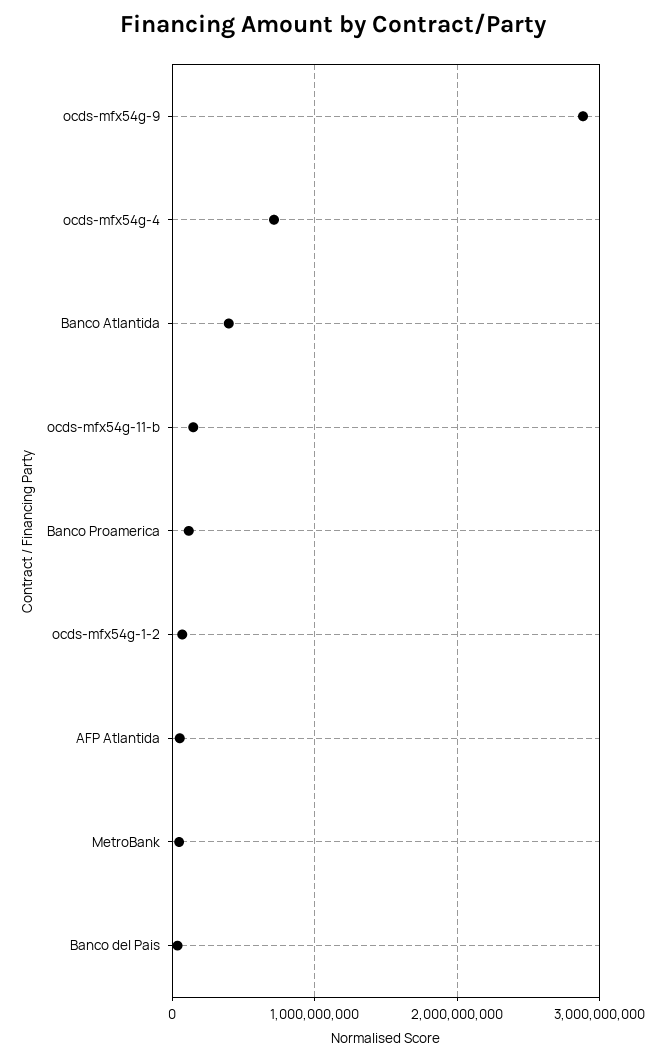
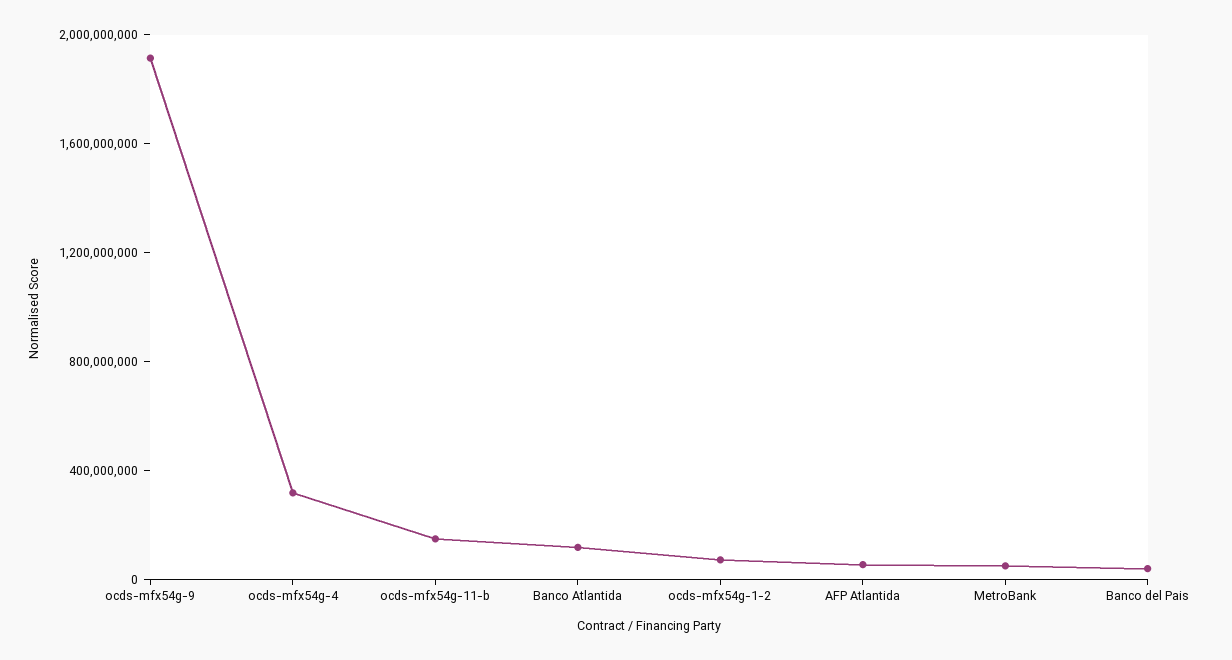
ocds-mfx54g-9: 2900000000 -> 1900000000
ocds-mfx54g-4: 700000000 -> 300000000
Banco Atlantida: 400000000 -> 100000000
Banco Proamerica: 100000000 -> none

